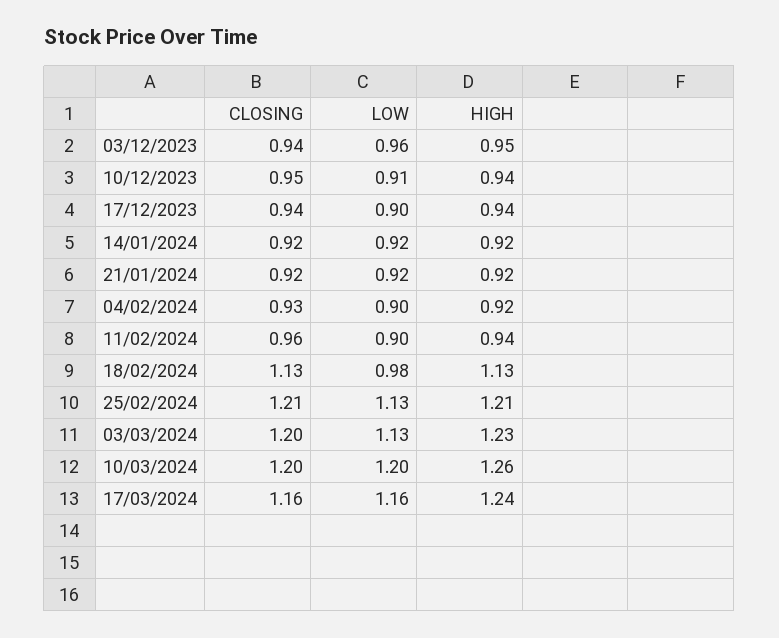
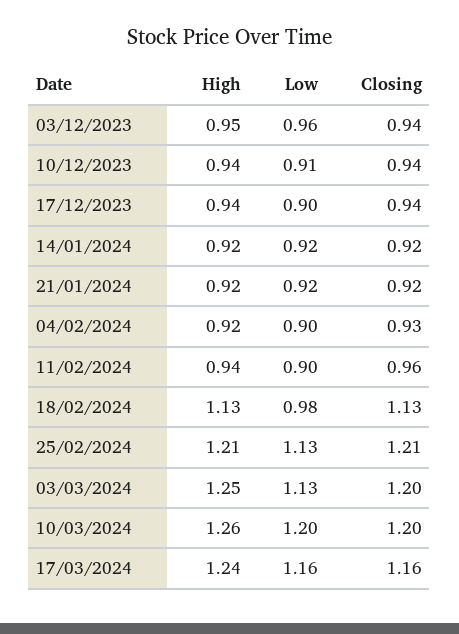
CLOSING, 10/12/2023: 0.95 -> 0.94
HIGH, 03/03/2024: 1.23 -> 1.25

